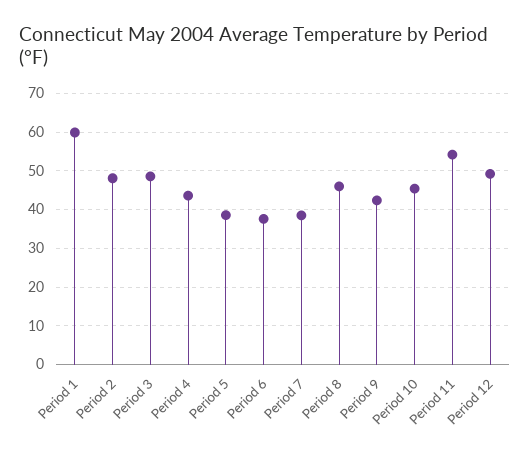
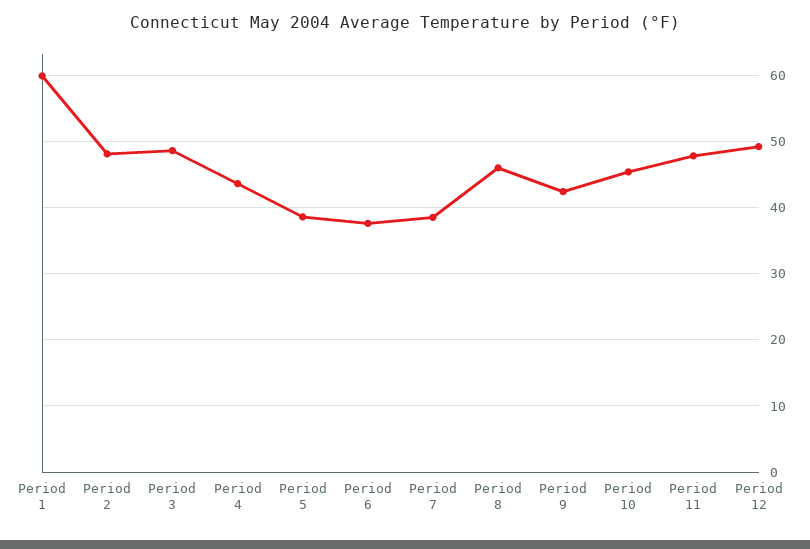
Period 11: 54 -> 48

